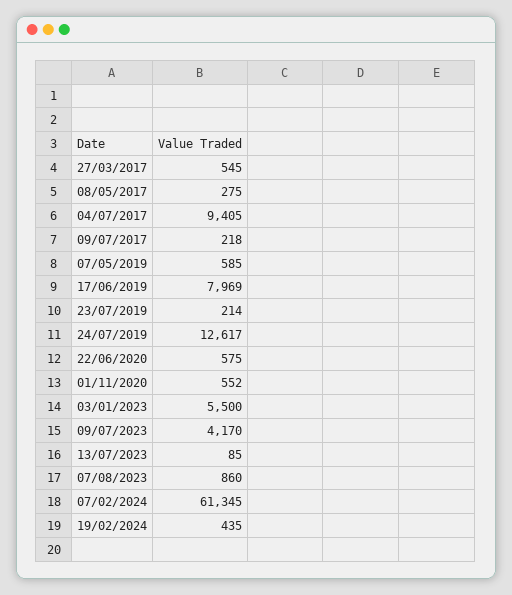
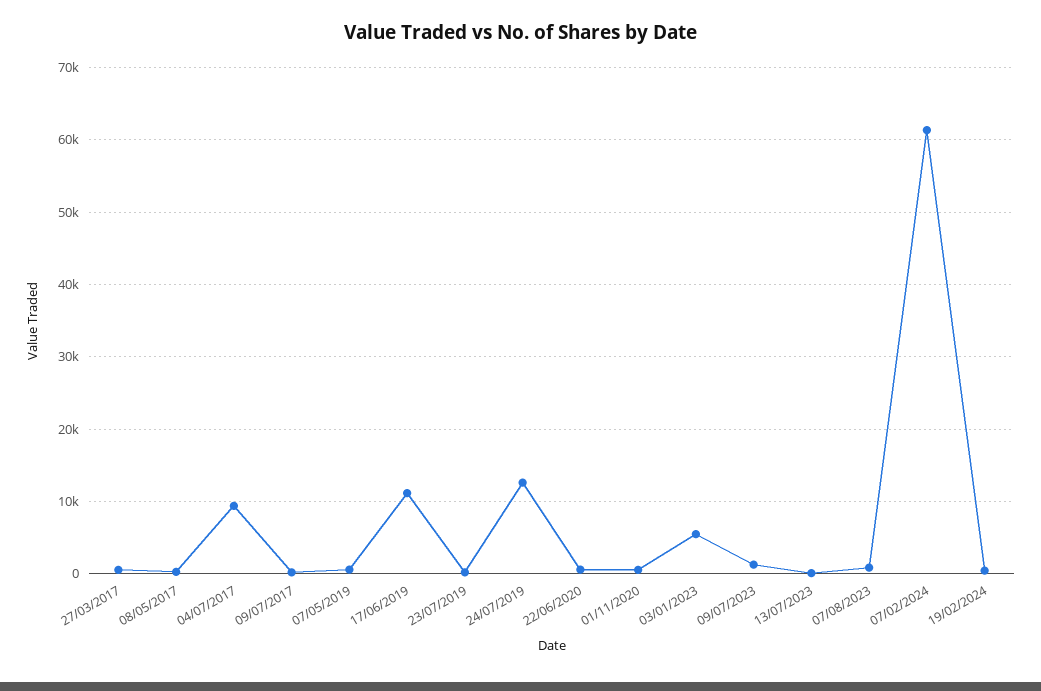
17/06/2019: 7969 -> 11000
09/07/2023: 4170 -> 1000

